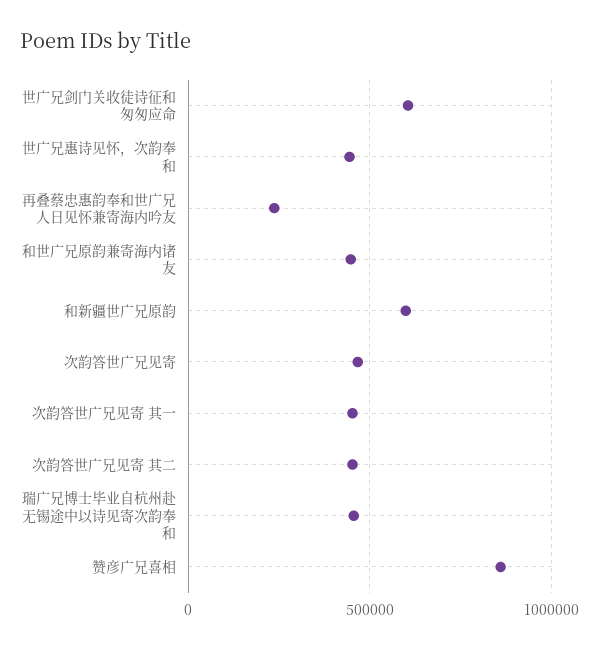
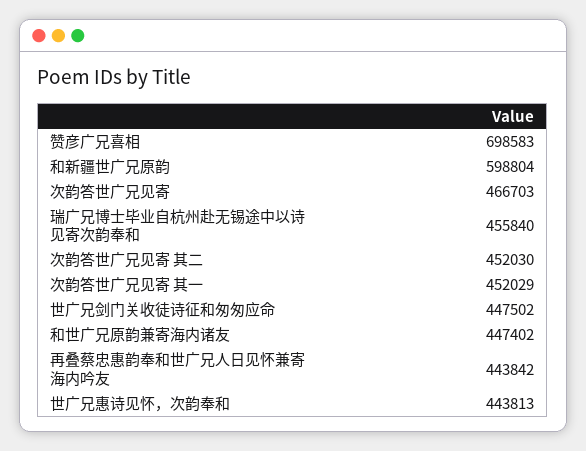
世广兄剑门关收徒诗征和匆匆应命: 600000 -> 447502
再叠蔡忠惠韵奉和世广兄人日见怀兼寄海内吟友: 250000 -> 443842
赞彦广兄喜相: 850000 -> 698583

